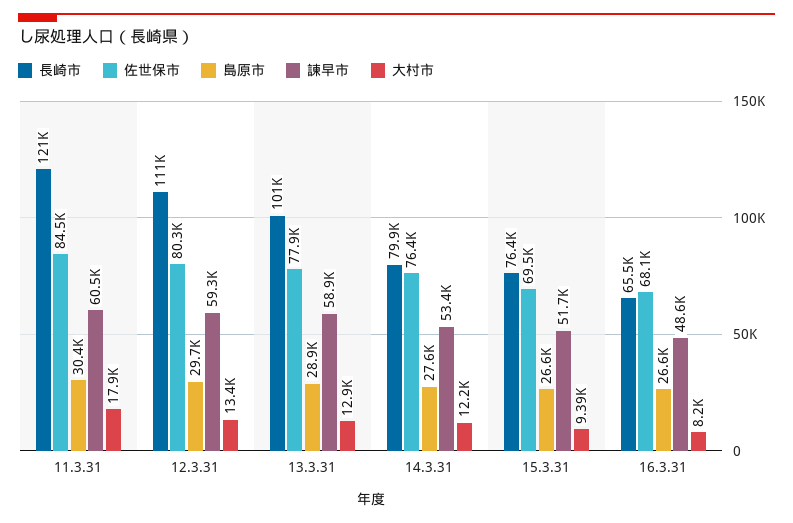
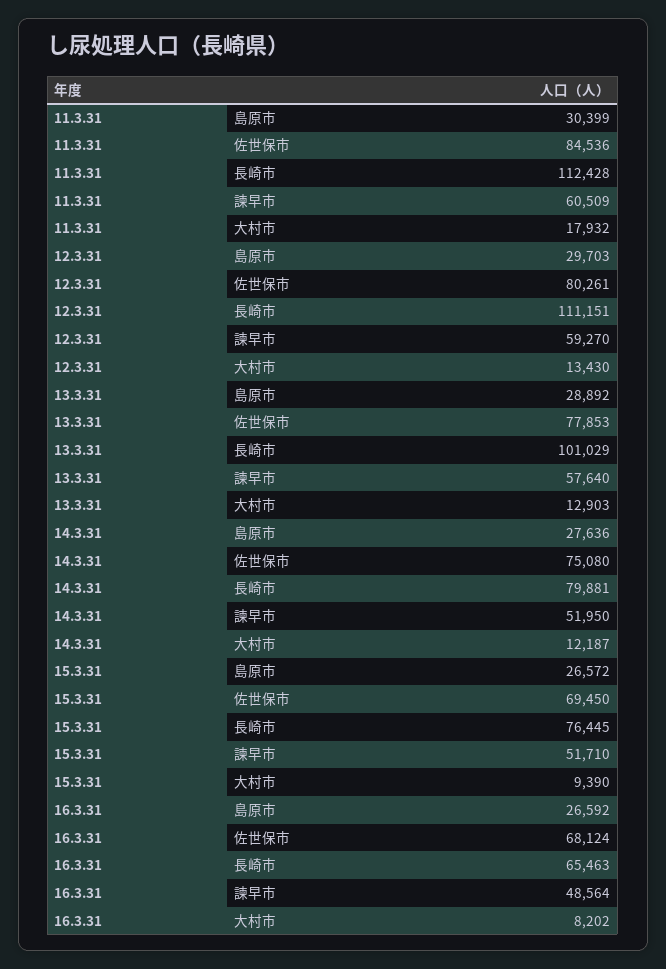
長崎市, 11.3.31: 121000 -> 112428
諫早市, 13.3.31: 58900 -> 57640
佐世保市, 14.3.31: 76400 -> 75080
諫早市, 14.3.31: 53400 -> 51950

